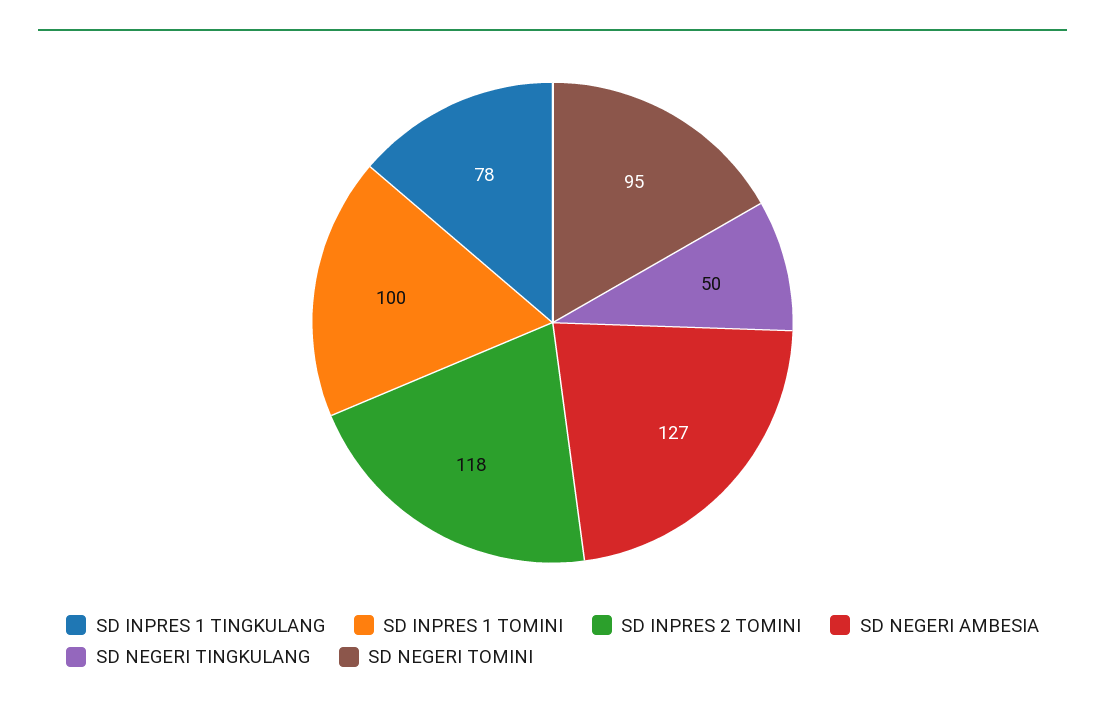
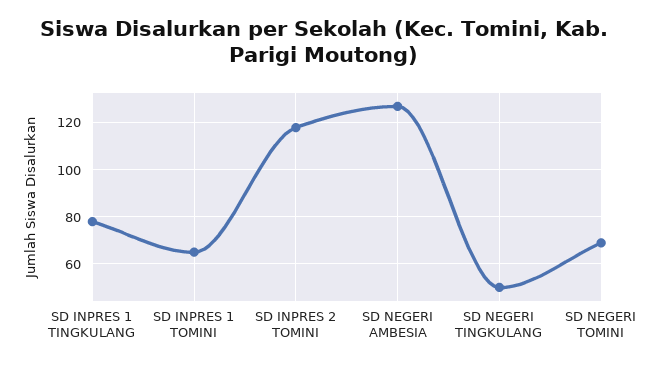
SD INPRES 1 TOMINI: 100 -> 65
SD NEGERI TOMINI: 95 -> 70

